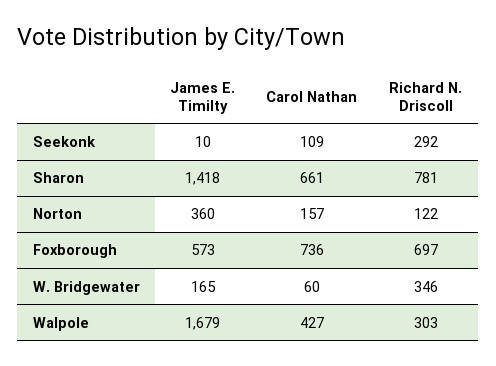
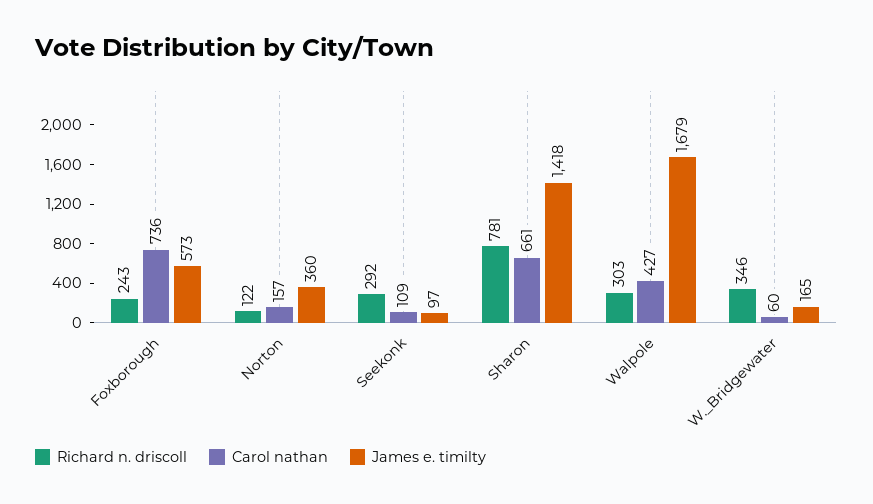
James E. Timilty, Seekonk: 10 -> 97
Richard N. Driscoll, Foxborough: 697 -> 243

